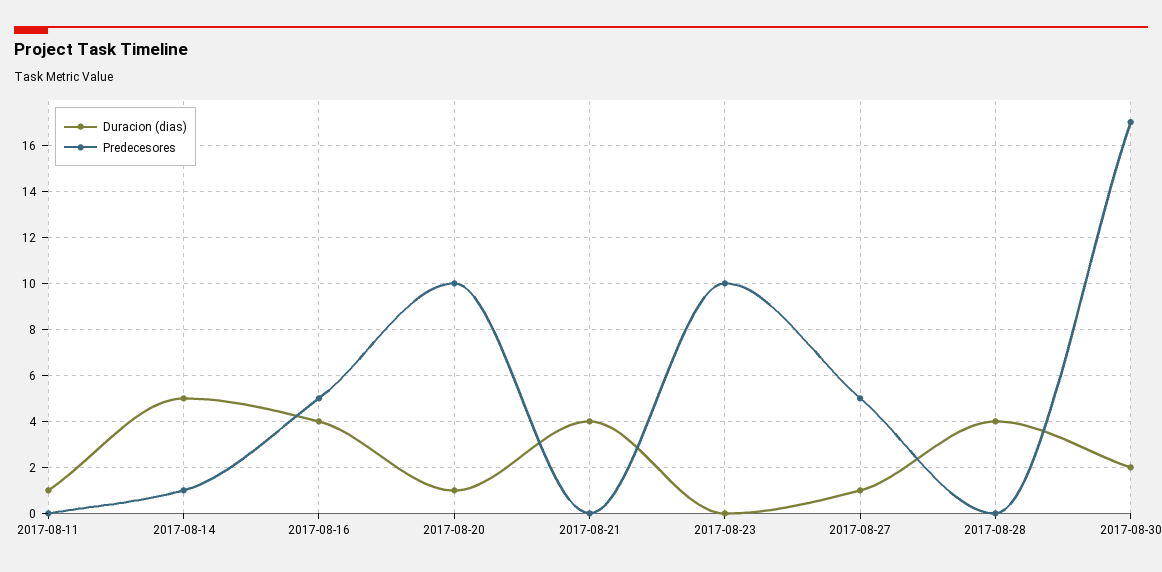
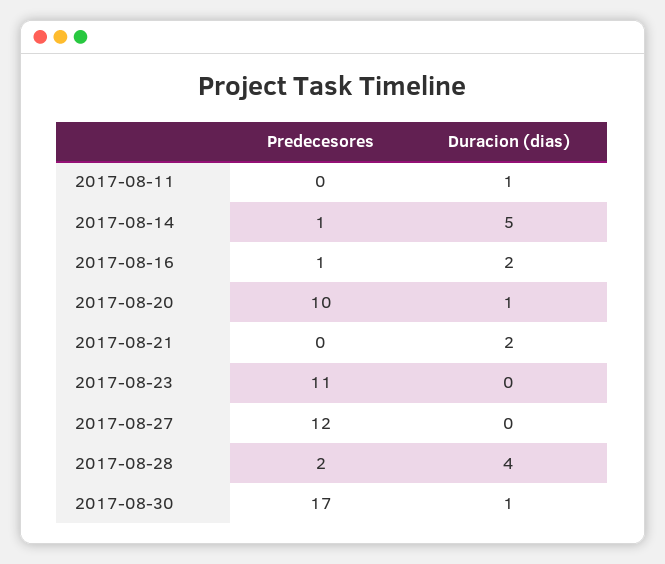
Duracion (dias), 2017-08-16: 4 -> 2
Predecesores, 2017-08-16: 5 -> 1
Duracion (dias), 2017-08-21: 4 -> 2
Predecesores, 2017-08-23: 10 -> 11
Duracion (dias), 2017-08-27: 1 -> 0
Predecesores, 2017-08-27: 5 -> 12
Predecesores, 2017-08-28: 0 -> 2
Duracion (dias), 2017-08-30: 2 -> 1

